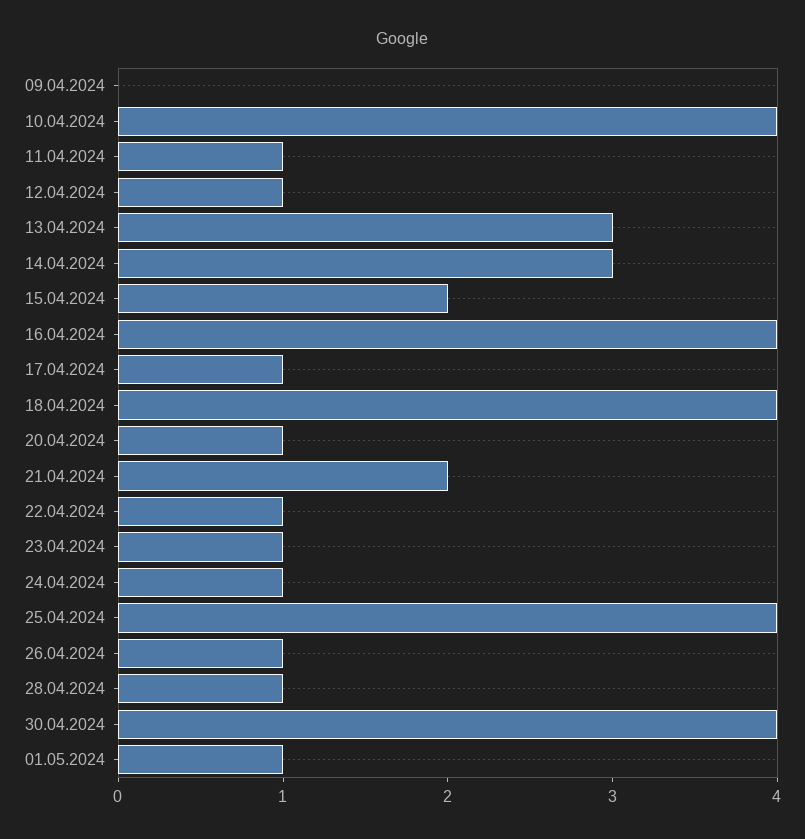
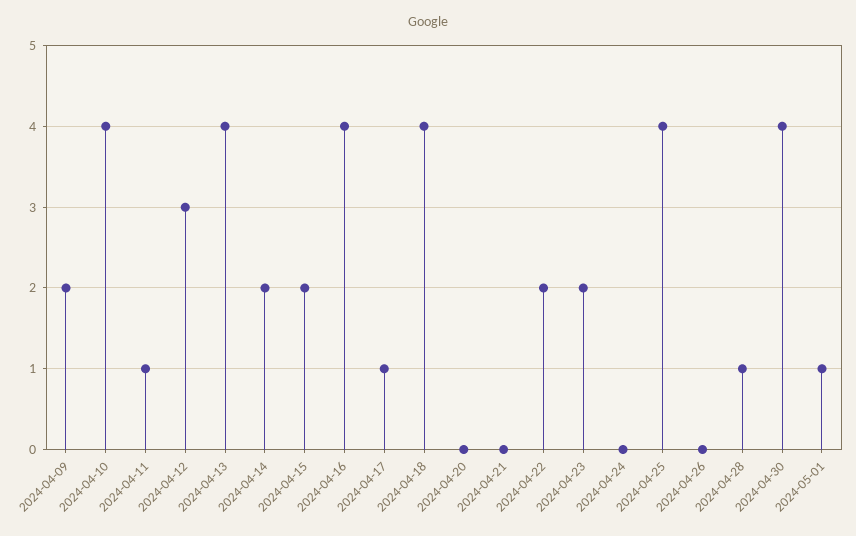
09.04.2024: 0 -> 2
12.04.2024: 1 -> 3
13.04.2024: 3 -> 4
14.04.2024: 3 -> 2
20.04.2024: 1 -> 0
21.04.2024: 2 -> 0
22.04.2024: 1 -> 2
23.04.2024: 1 -> 2
24.04.2024: 1 -> 0
26.04.2024: 1 -> 0

